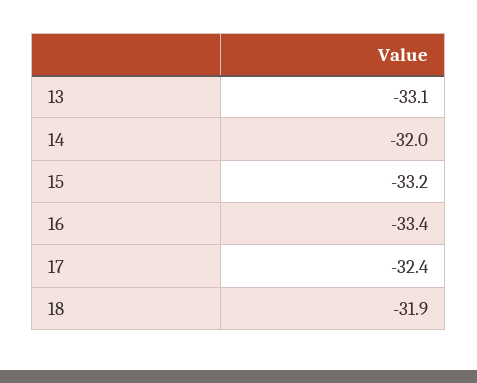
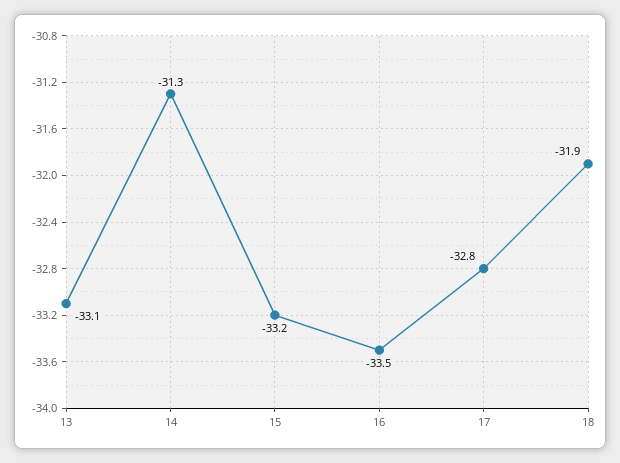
14: -32 -> -31.3
16: -33.4 -> -33.5
17: -32.4 -> -32.8

